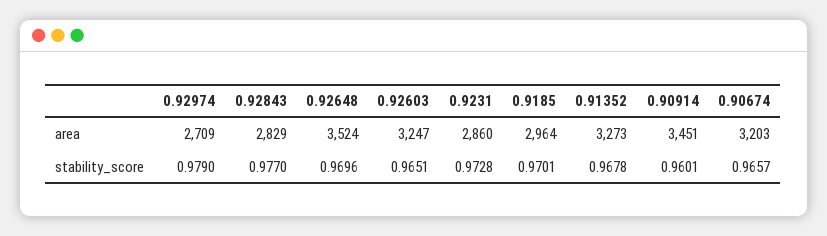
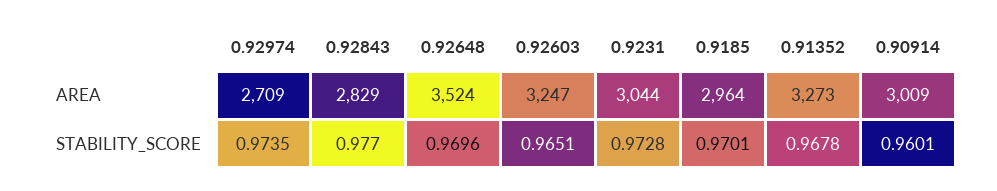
0.9231, area: 2860 -> 3044
0.90914, area: 3451 -> 3009
0.90674, area: 3203 -> none
0.92974, stability_score: 0.979 -> 0.9735
0.90674, stability_score: 0.9657 -> none

